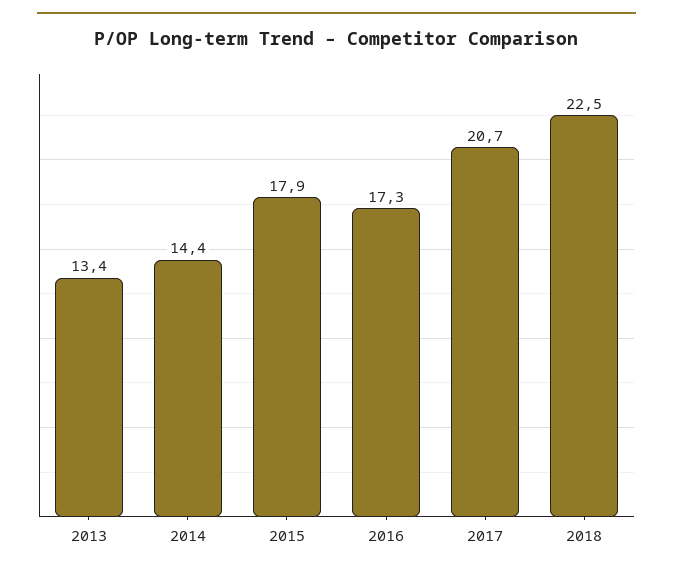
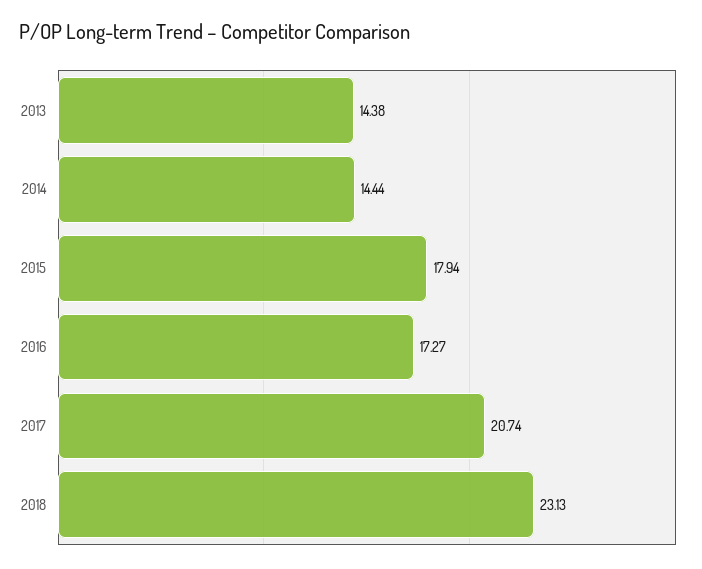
2013: 13.4 -> 14.38
2018: 22.5 -> 23.13

